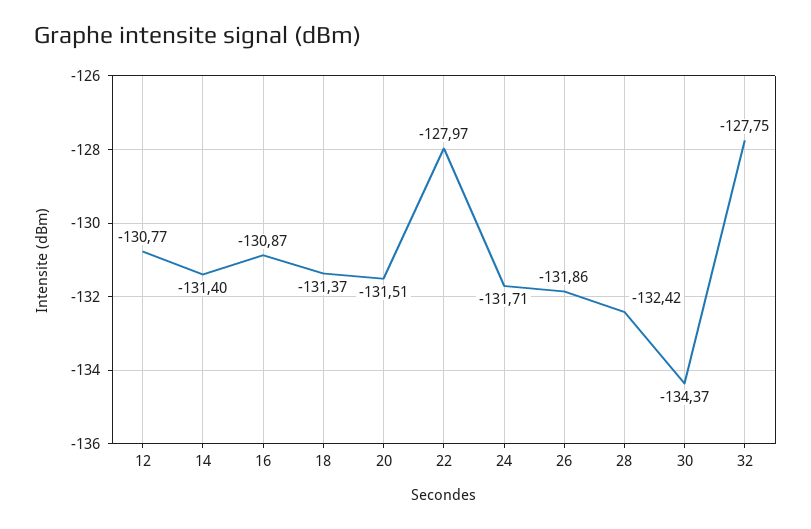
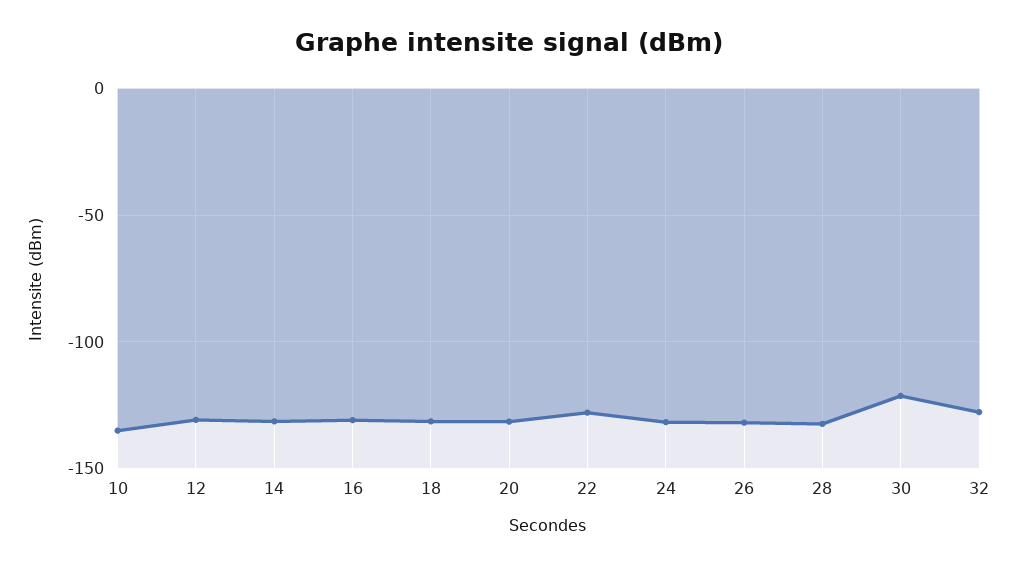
30: -134.37 -> -120
10: none -> -135

